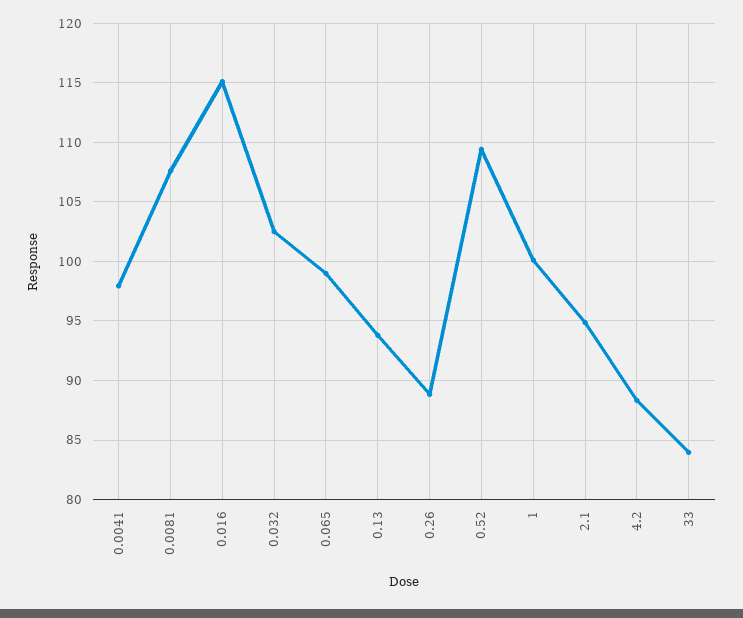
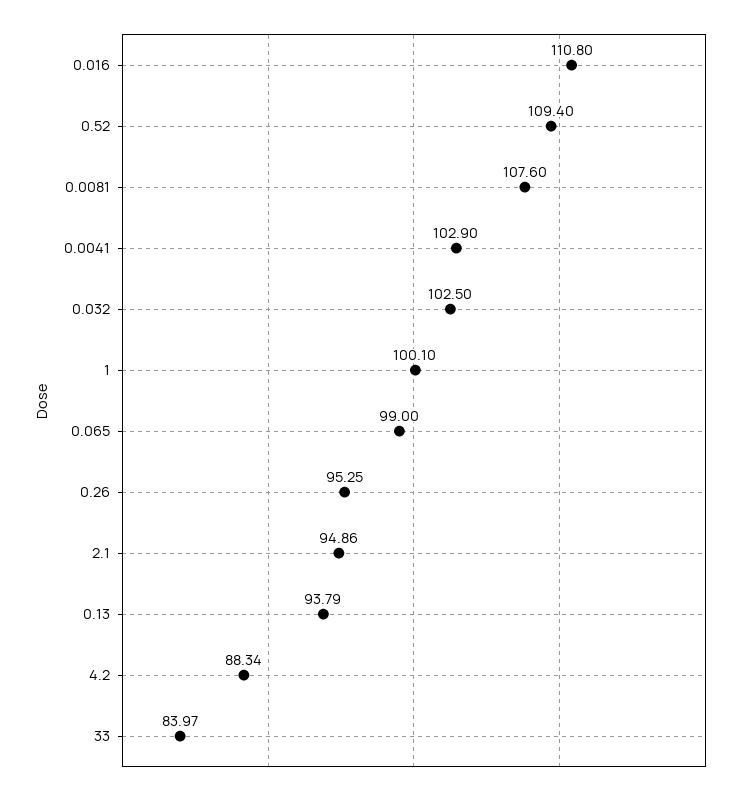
0.0041: 98 -> 102.9
0.016: 115 -> 110.8
0.26: 89 -> 95.25

